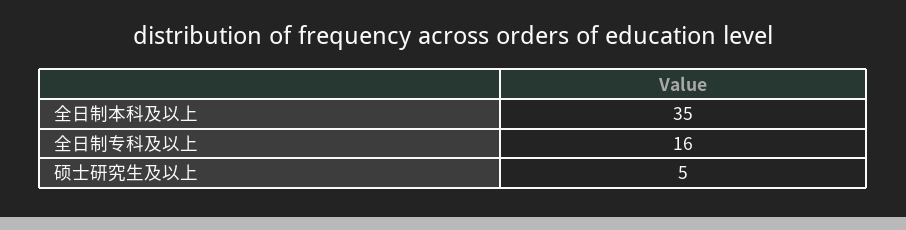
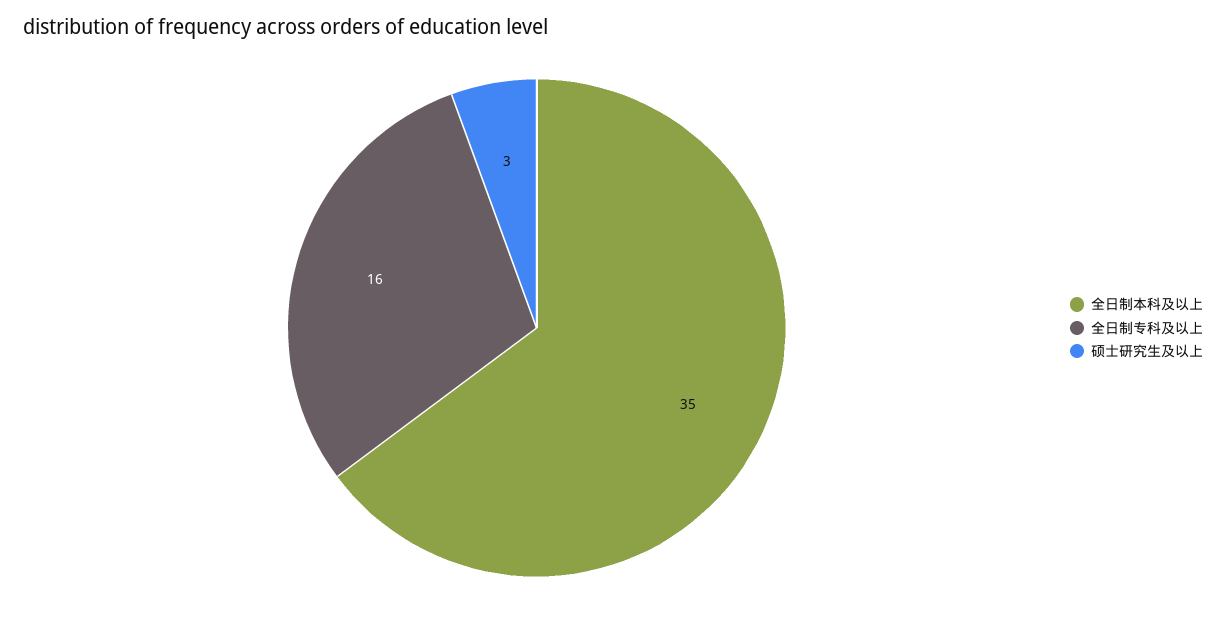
硕士研究生及以上: 5 -> 3

